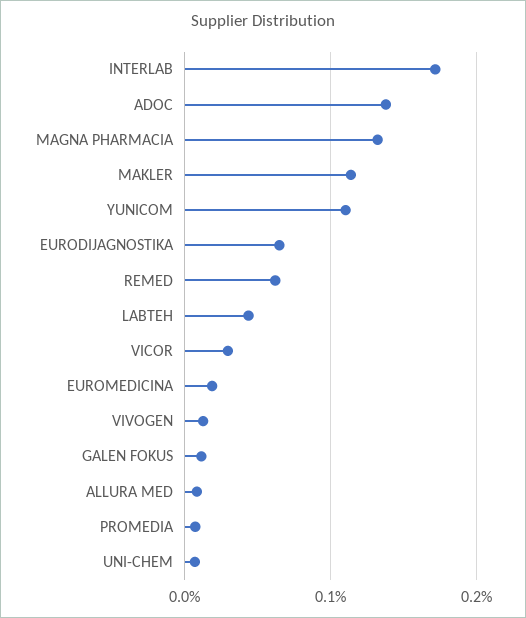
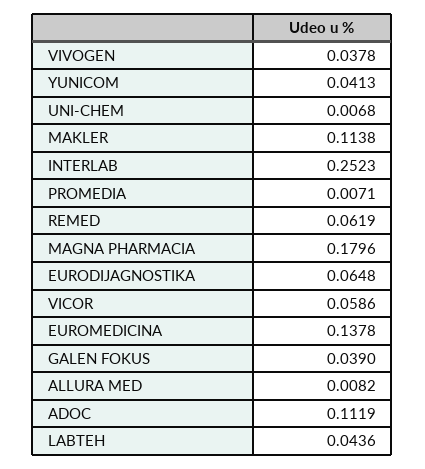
INTERLAB: 0.17 -> 0.2523
ADOC: 0.14 -> 0.1119
MAGNA PHARMACIA: 0.13 -> 0.1796
YUNICOM: 0.11 -> 0.0413
VICOR: 0.03 -> 0.0586
EUROMEDICINA: 0.02 -> 0.1378
VIVOGEN: 0.01 -> 0.0378
GALEN FOKUS: 0.01 -> 0.039

